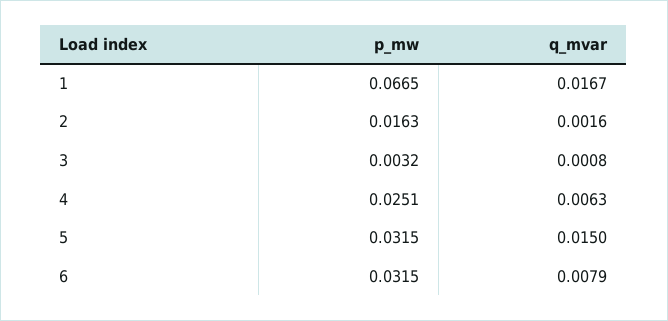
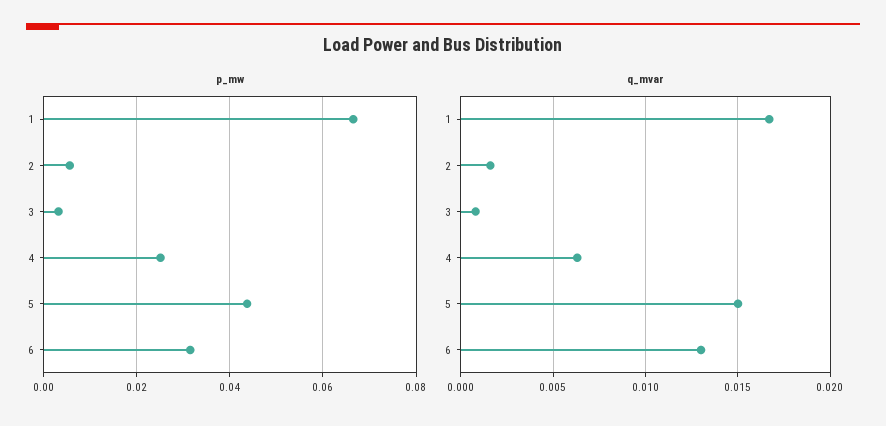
p_mw, 2: 0.0163 -> 0.006
p_mw, 5: 0.0315 -> 0.044
q_mvar, 6: 0.0079 -> 0.013

